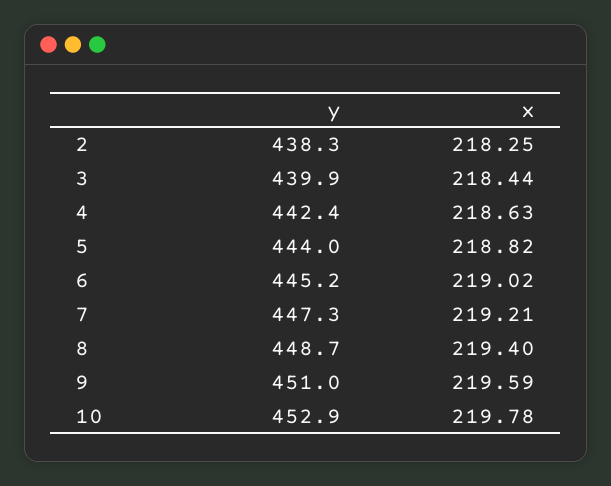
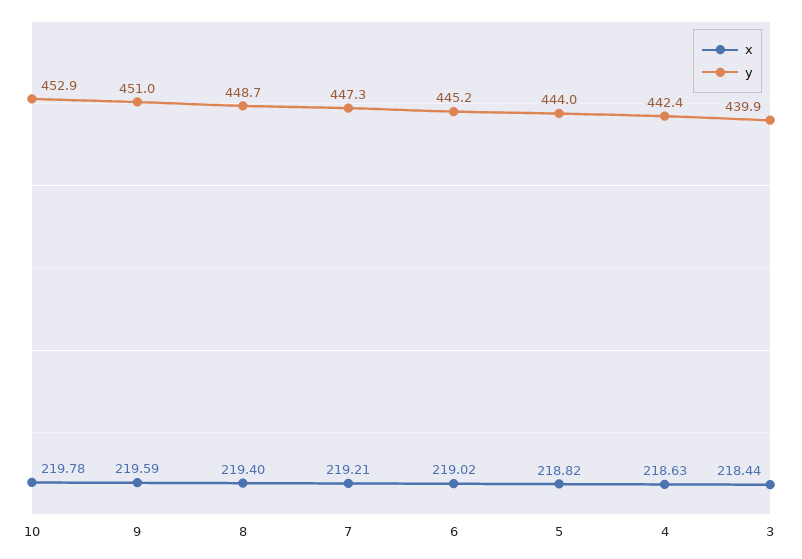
y, 2: 438.3 -> none
x, 2: 218.25 -> none

